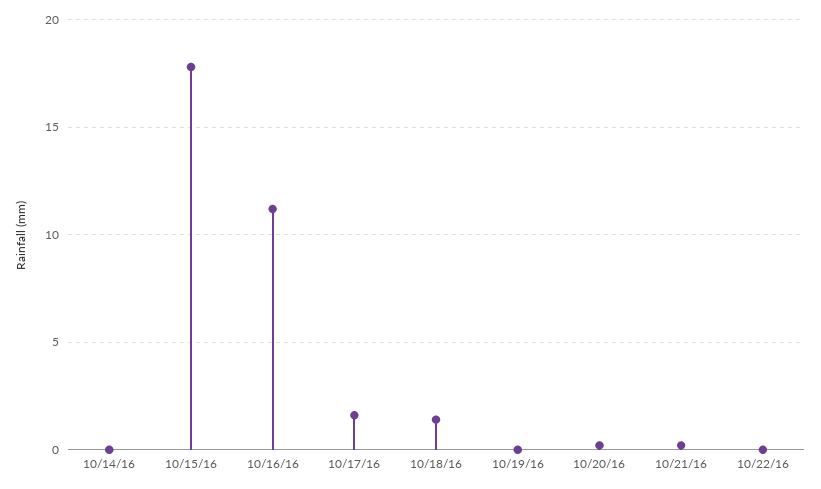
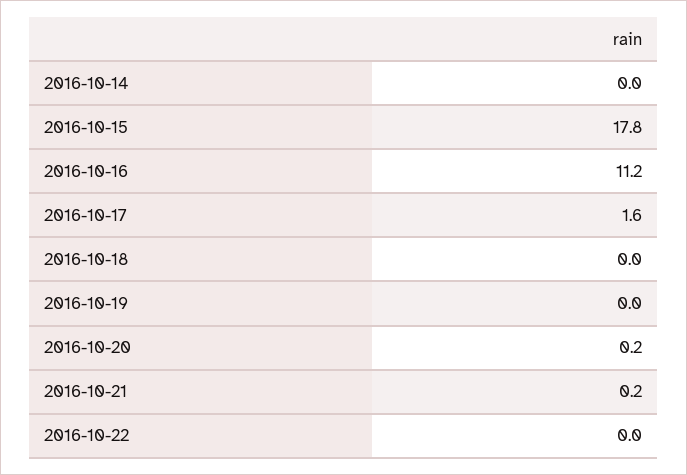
10/18/16: 1.5 -> 0

